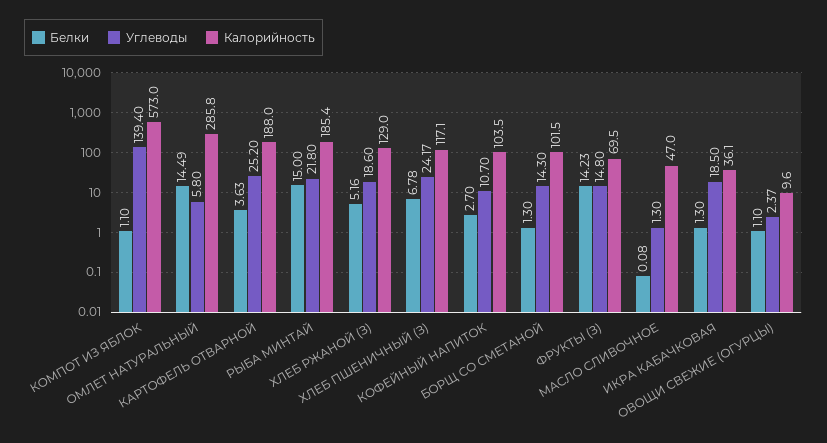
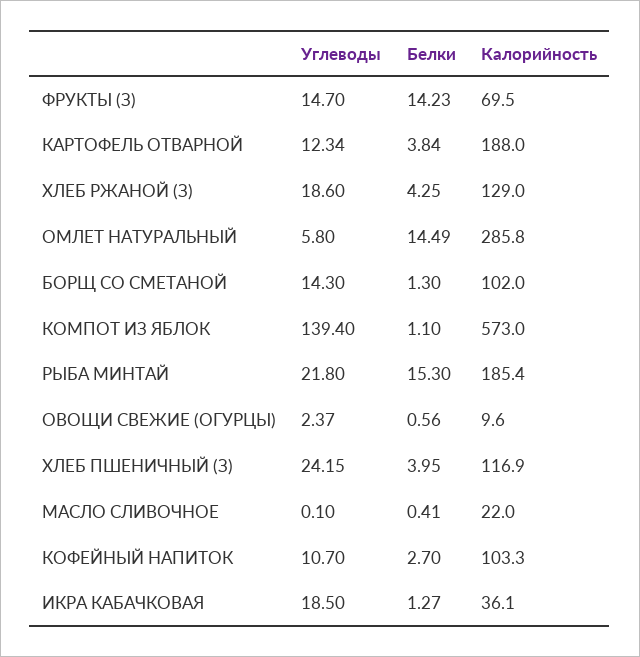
Белки, КАРТОФЕЛЬ ОТВАРНОЙ: 3.63 -> 3.84
Углеводы, КАРТОФЕЛЬ ОТВАРНОЙ: 25.2 -> 12.34
Белки, РЫБА МИНТАЙ: 15 -> 15.3
Белки, ХЛЕБ РЖАНОЙ (З): 5.16 -> 4.25
Белки, ХЛЕБ ПШЕНИЧНЫЙ (З): 6.78 -> 3.95
Углеводы, ХЛЕБ ПШЕНИЧНЫЙ (З): 24.17 -> 24.15
Калорийность, ХЛЕБ ПШЕНИЧНЫЙ (З): 117.1 -> 116.9
Калорийность, КОФЕЙНЫЙ НАПИТОК: 103.5 -> 103.3
Калорийность, БОРЩ СО СМЕТАНОЙ: 101.5 -> 102
Углеводы, ФРУКТЫ (З): 14.8 -> 14.7
Белки, МАСЛО СЛИВОЧНОЕ: 0.08 -> 0.41
Углеводы, МАСЛО СЛИВОЧНОЕ: 1.3 -> 0.1
Калорийность, МАСЛО СЛИВОЧНОЕ: 47 -> 22
Белки, ИКРА КАБАЧКОВАЯ: 1.3 -> 1.27
Белки, ОВОЩИ СВЕЖИЕ (ОГУРЦЫ): 1.1 -> 0.56

